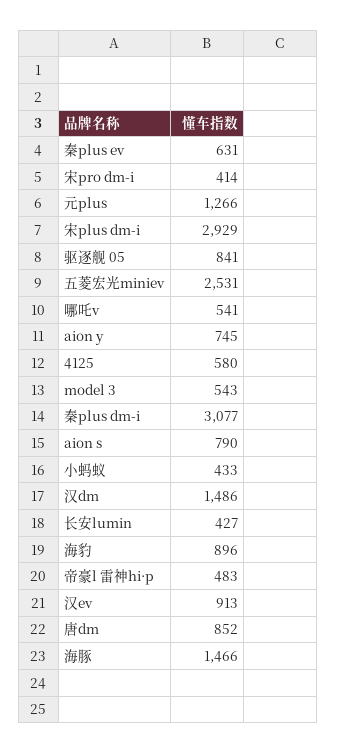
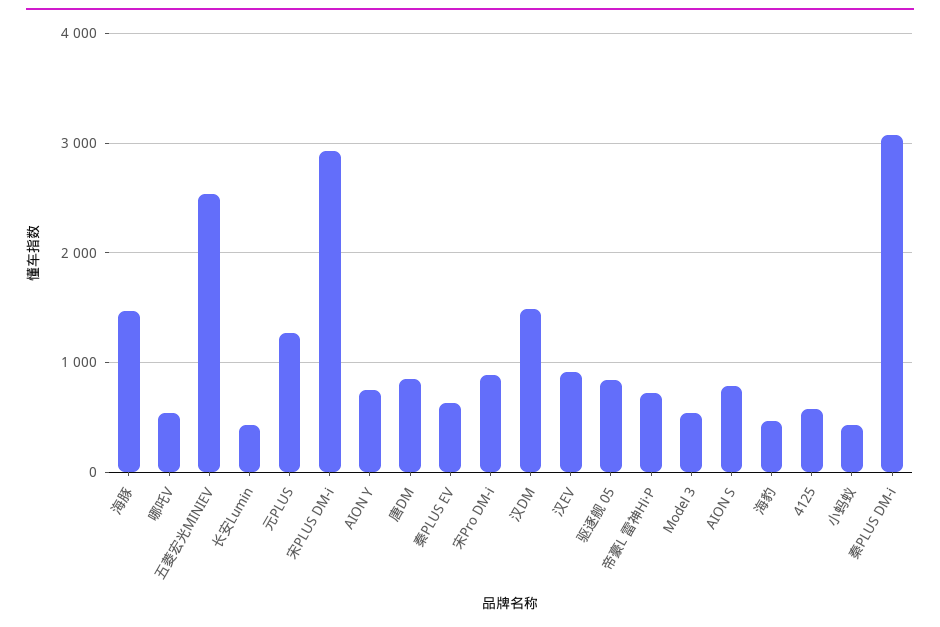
宋pro dm-i: 414 -> 900
海豹: 896 -> 500
帝豪l 雷神hi·p: 483 -> 700

